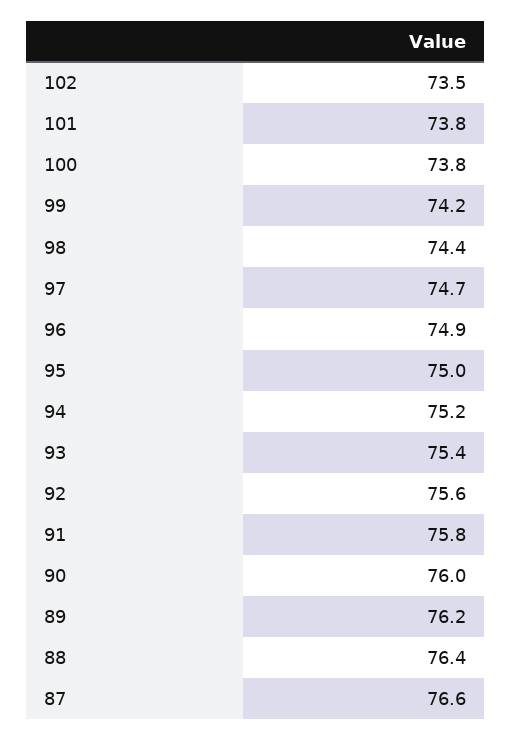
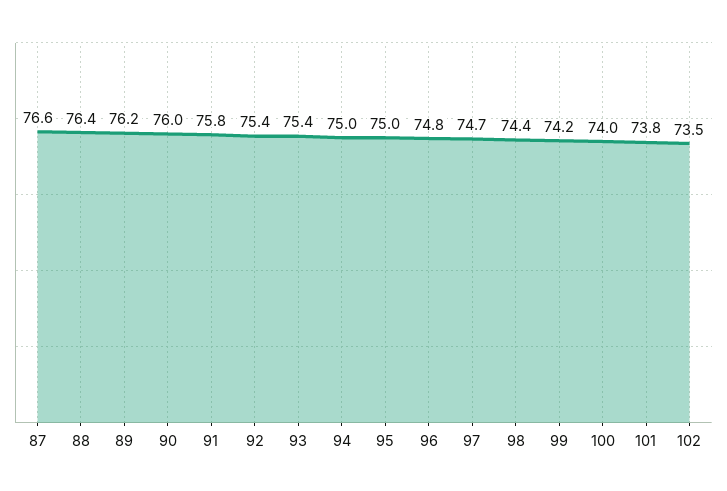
100: 73.8 -> 74
96: 74.9 -> 74.8
94: 75.2 -> 75
92: 75.6 -> 75.4

